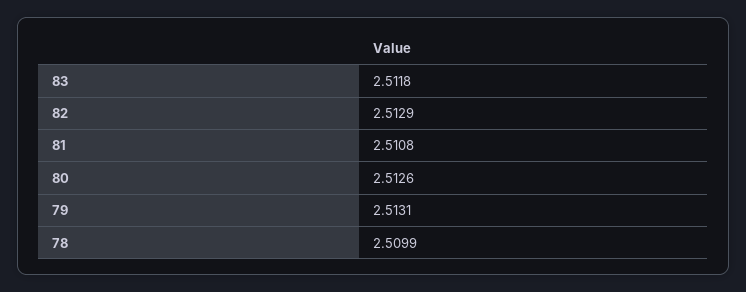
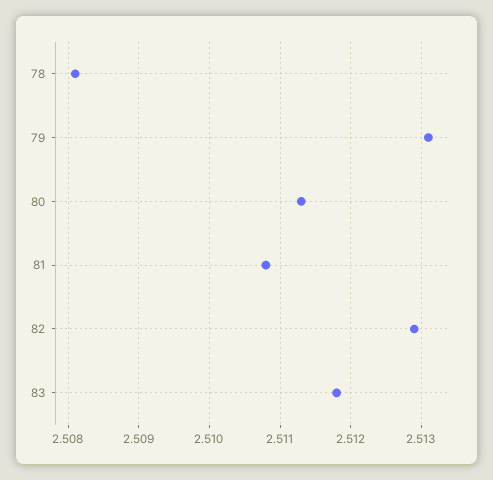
80: 2.5126 -> 2.5113
78: 2.5099 -> 2.5081

